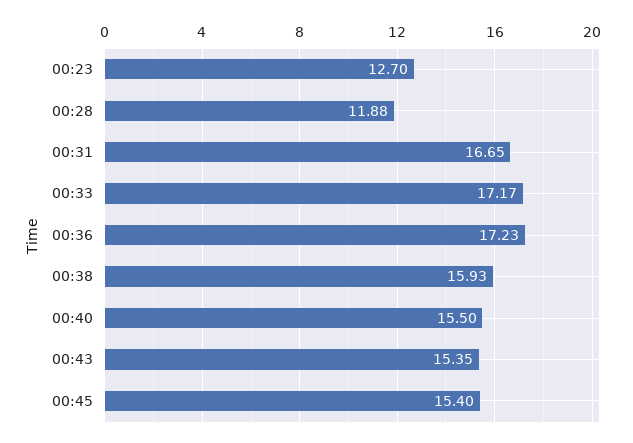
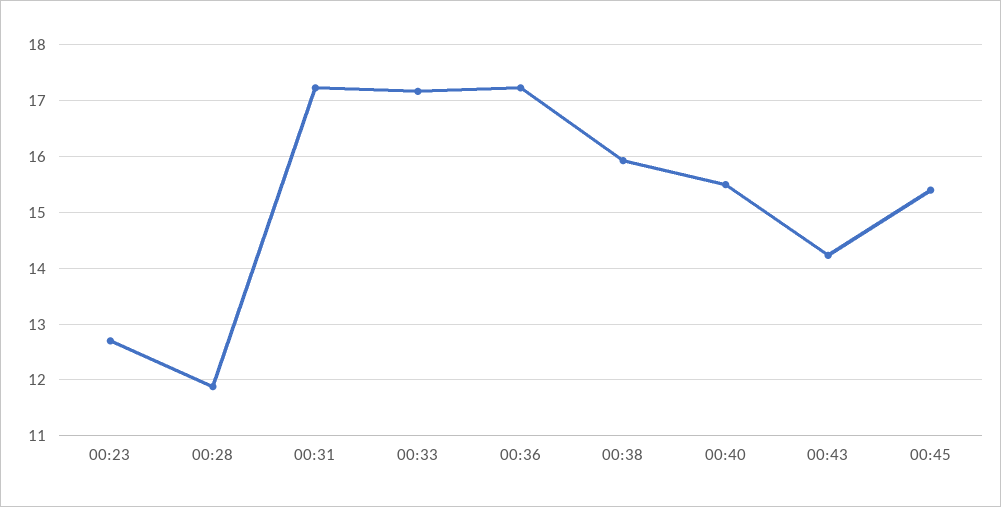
00:31: 16.65 -> 17.2
00:43: 15.35 -> 14.2

